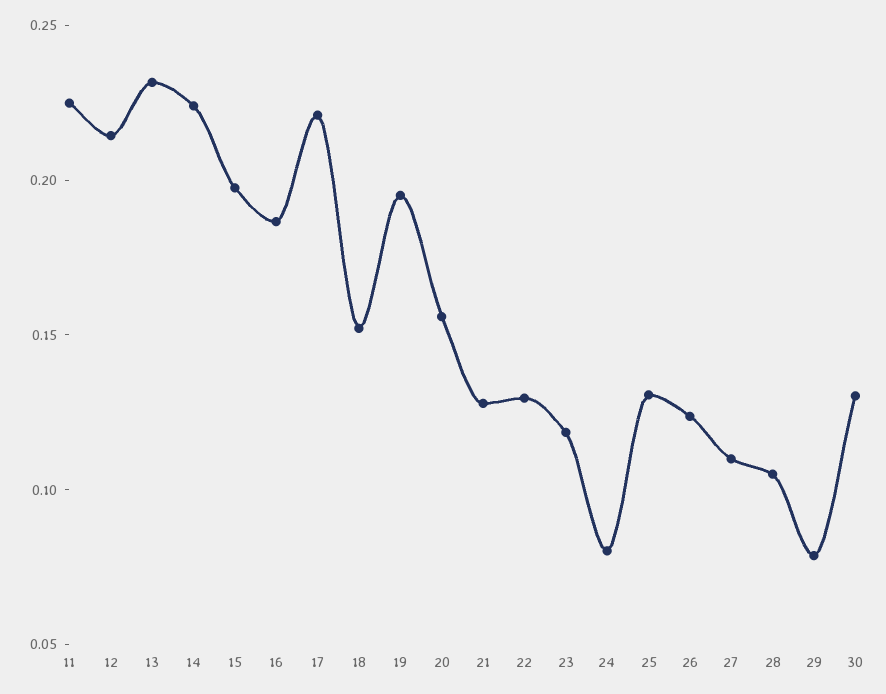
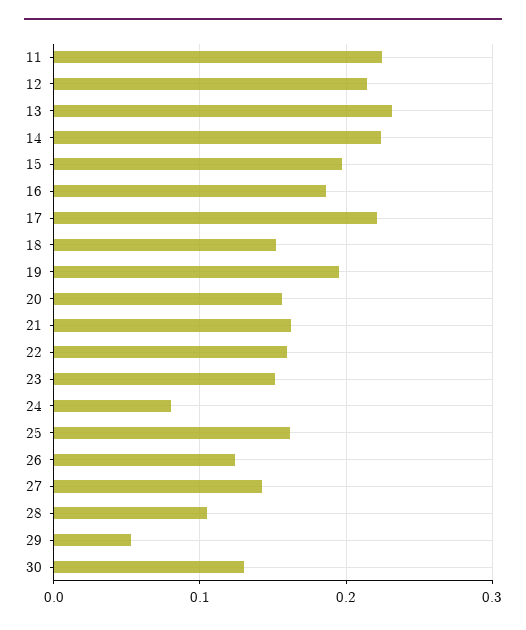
21: 0.13 -> 0.16
22: 0.13 -> 0.16
23: 0.12 -> 0.15
25: 0.13 -> 0.16
27: 0.11 -> 0.14
29: 0.08 -> 0.05

